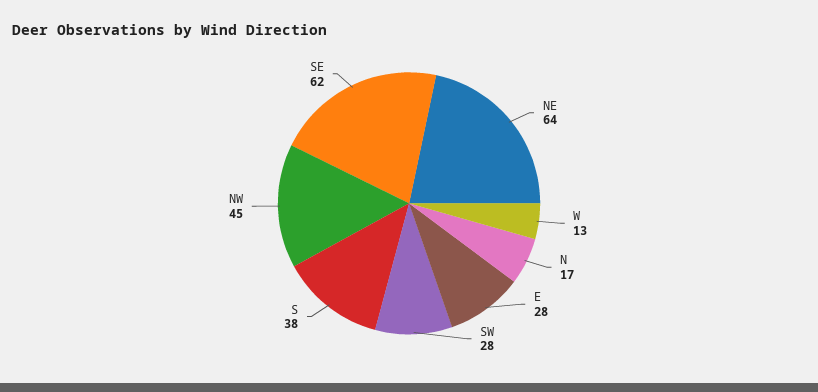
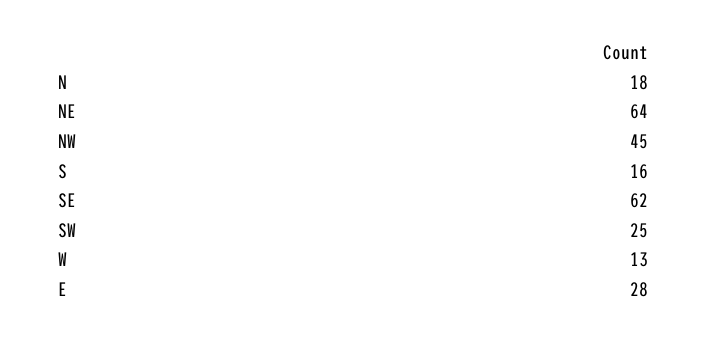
N: 17 -> 18
SW: 28 -> 25
S: 38 -> 16

